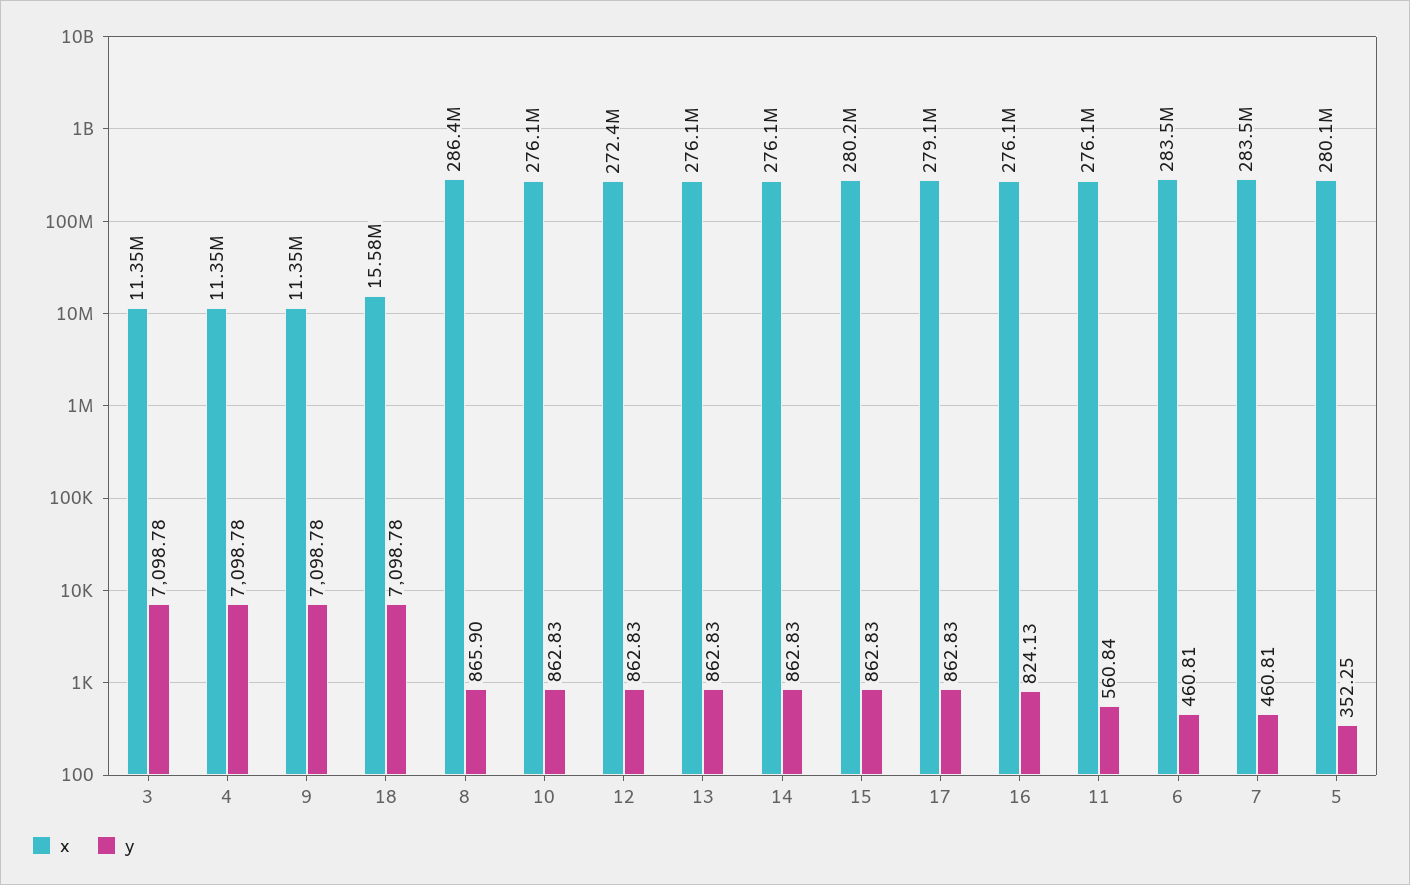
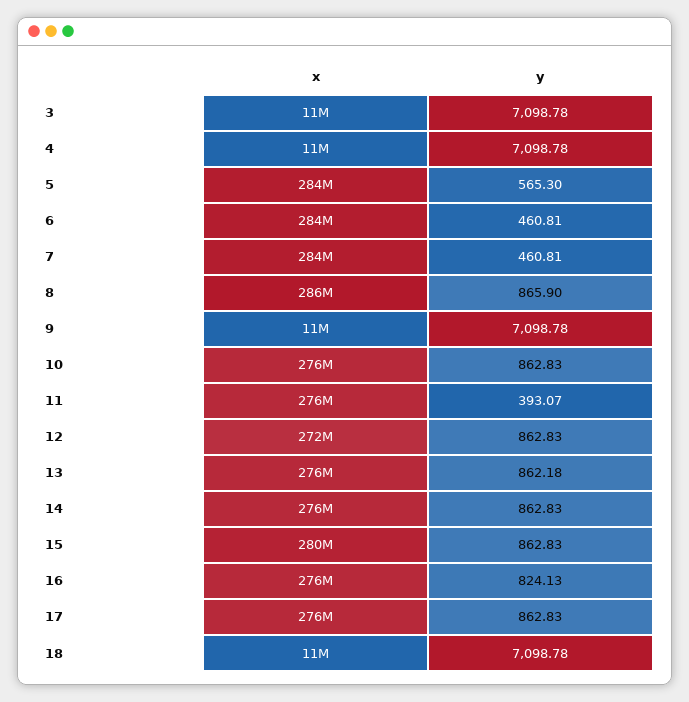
x, 18: 15580000 -> 11000000
y, 13: 862.83 -> 862.18
x, 17: 279100000 -> 276000000
y, 11: 560.84 -> 393.07
x, 5: 280100000 -> 284000000
y, 5: 352.25 -> 565.3

